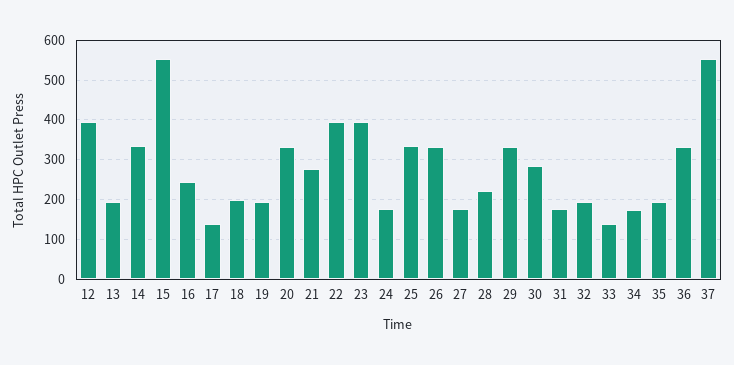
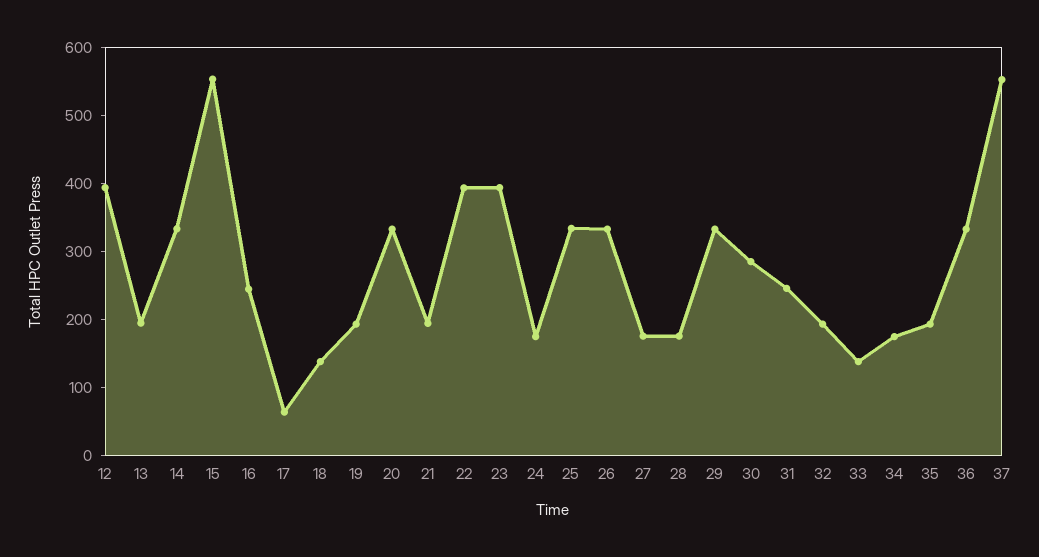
17: 140 -> 60
18: 200 -> 140
21: 280 -> 200
28: 220 -> 180
31: 180 -> 240

